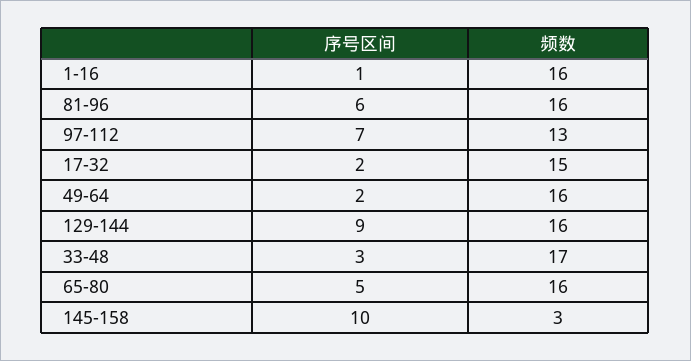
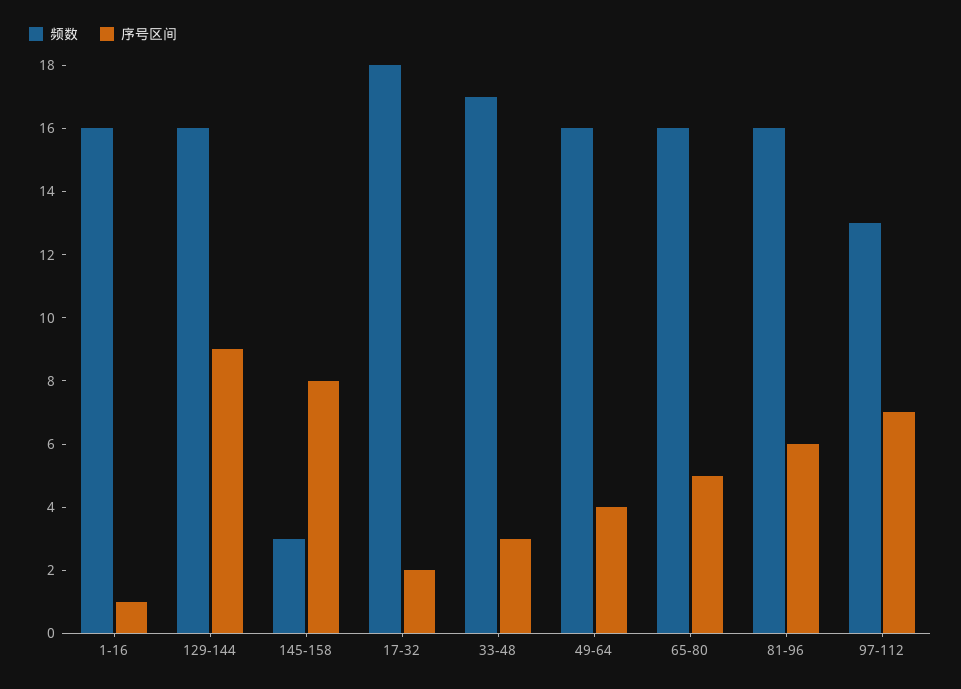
频数, 17-32: 15 -> 18
序号区间, 49-64: 2 -> 4
序号区间, 145-158: 10 -> 8

